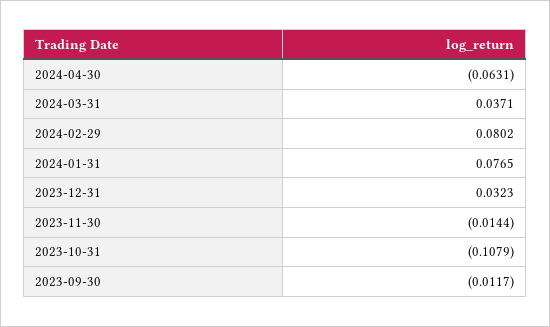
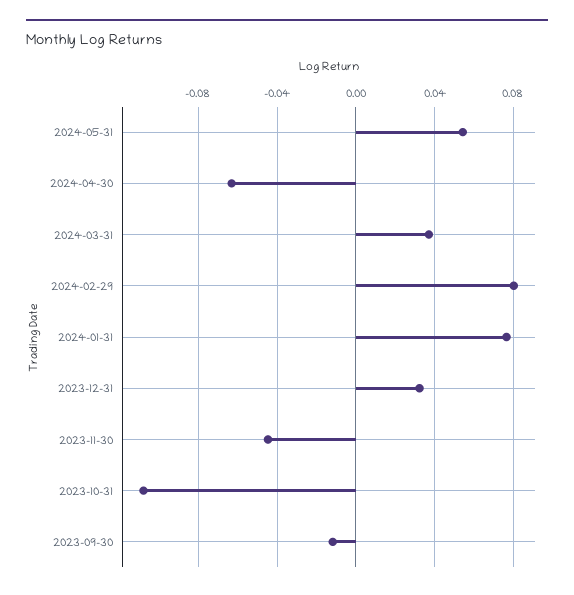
2023-11-30: -0.0144 -> -0.045
2024-05-31: none -> 0.055

